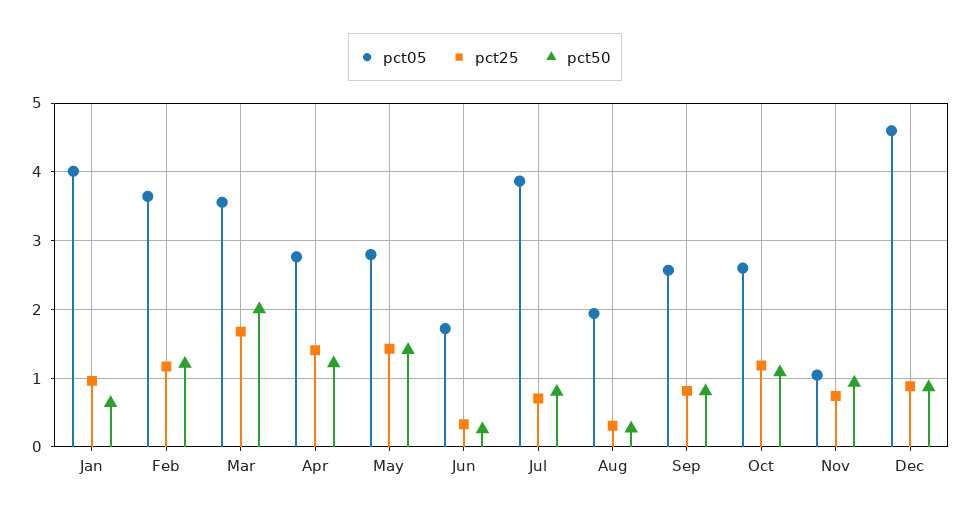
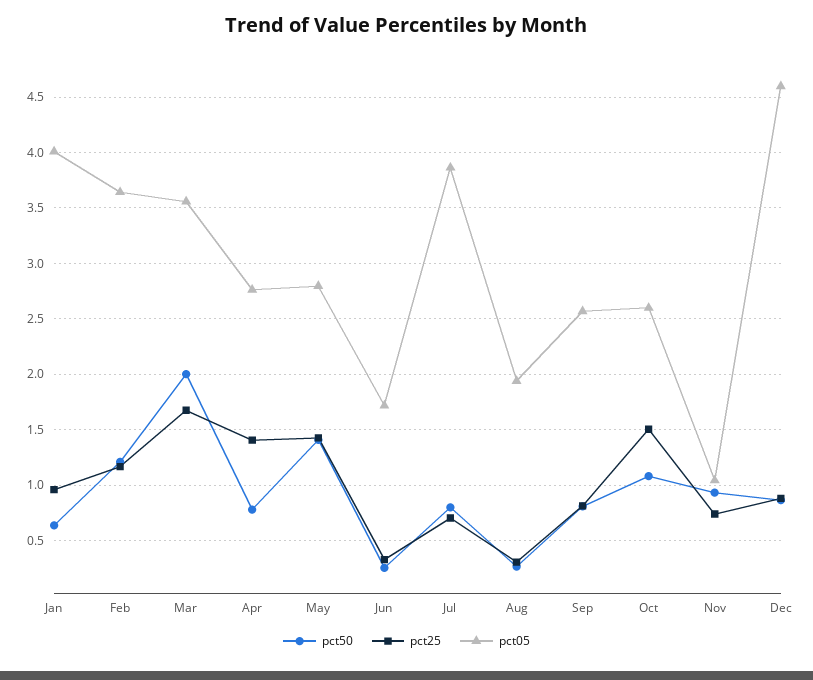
pct50, Apr: 1.2 -> 0.8
pct25, Oct: 1.2 -> 1.5

